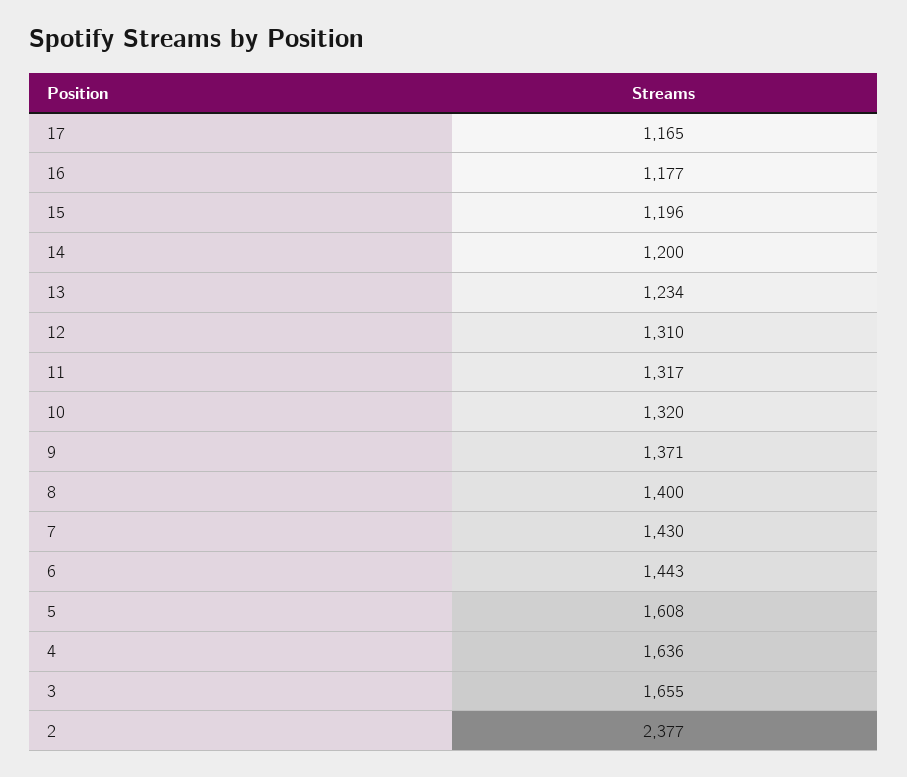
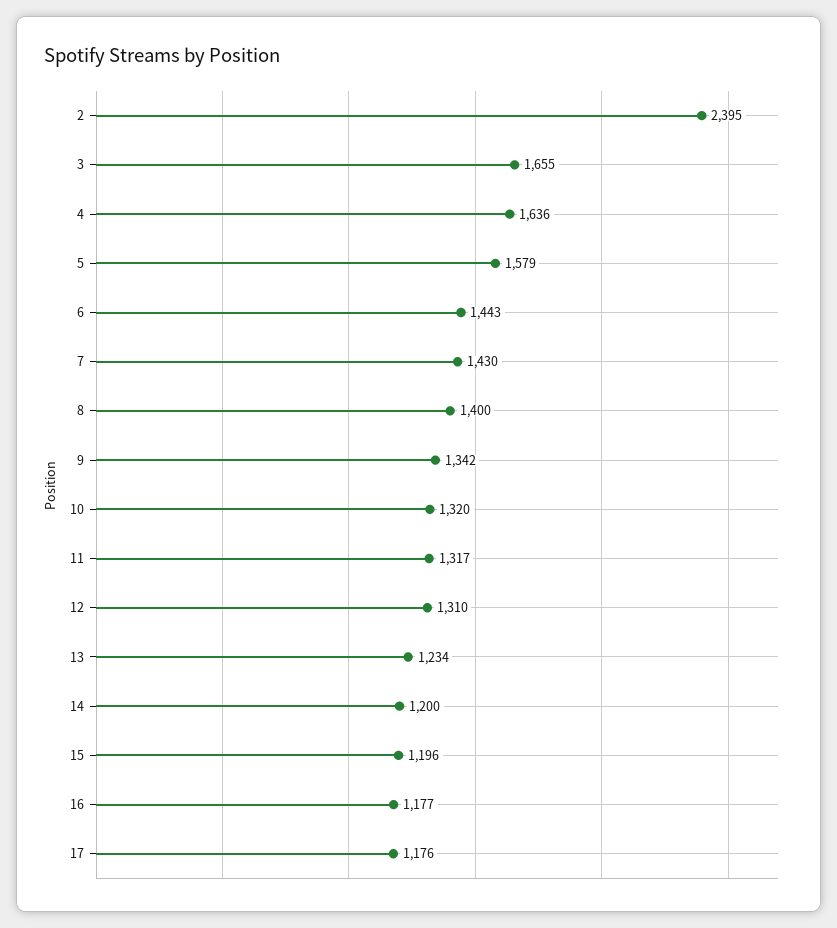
17: 1165 -> 1176
9: 1371 -> 1342
5: 1608 -> 1579
2: 2377 -> 2395

